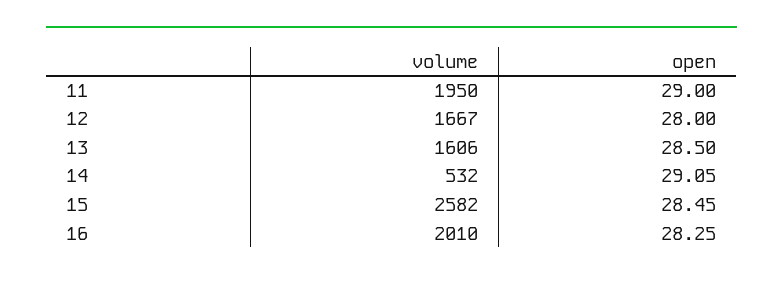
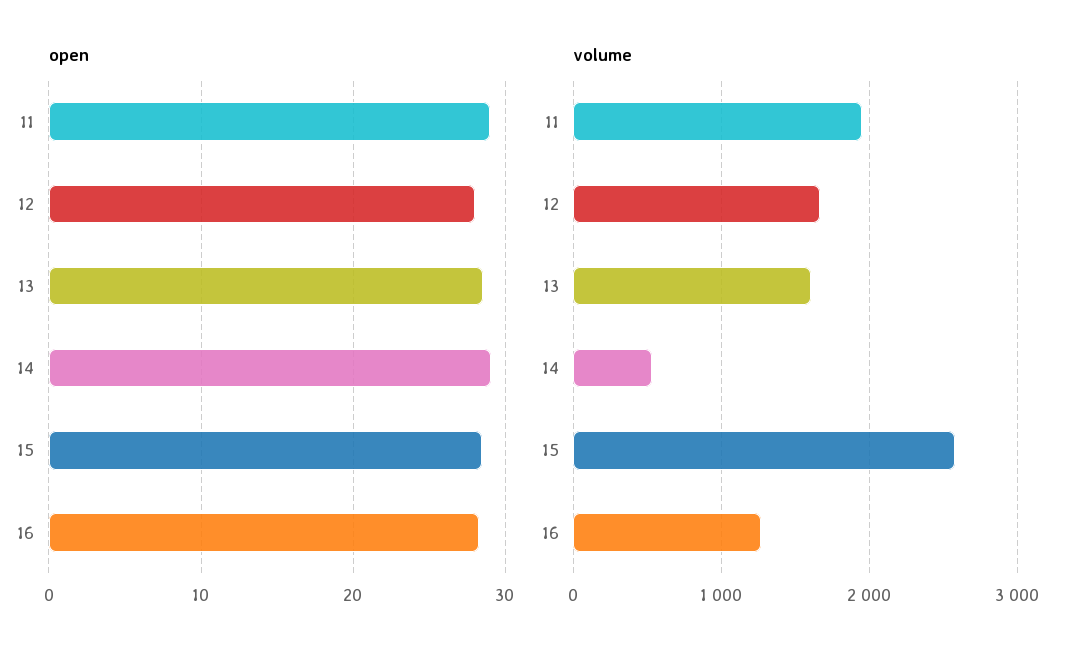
volume, 16: 2010 -> 1300

